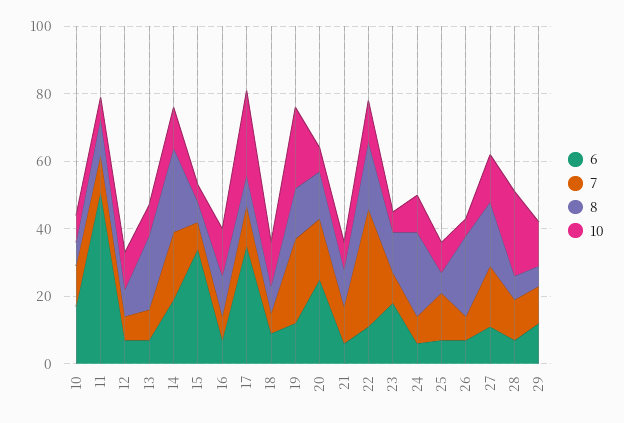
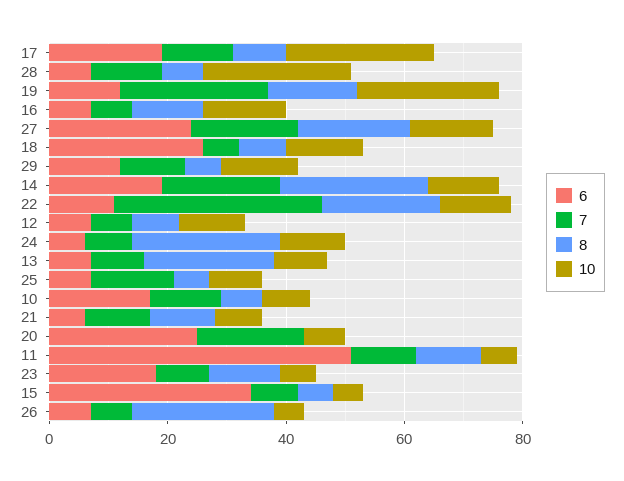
6, 17: 35 -> 20
6, 18: 10 -> 25
8, 20: 15 -> 0
6, 27: 10 -> 25

